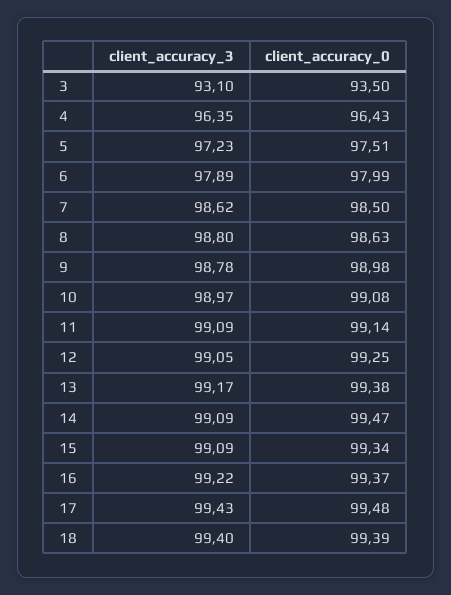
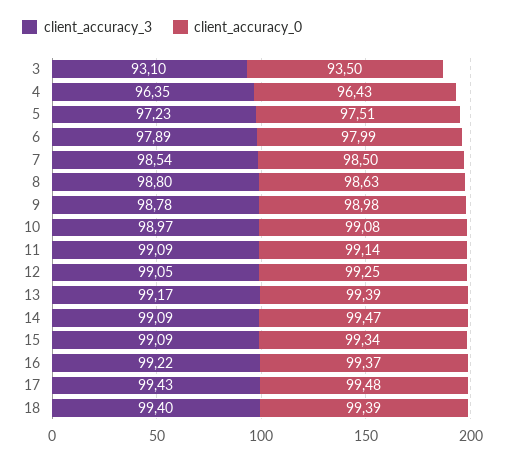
client_accuracy_3, 7: 98.62 -> 98.54
client_accuracy_0, 13: 99.38 -> 99.39

